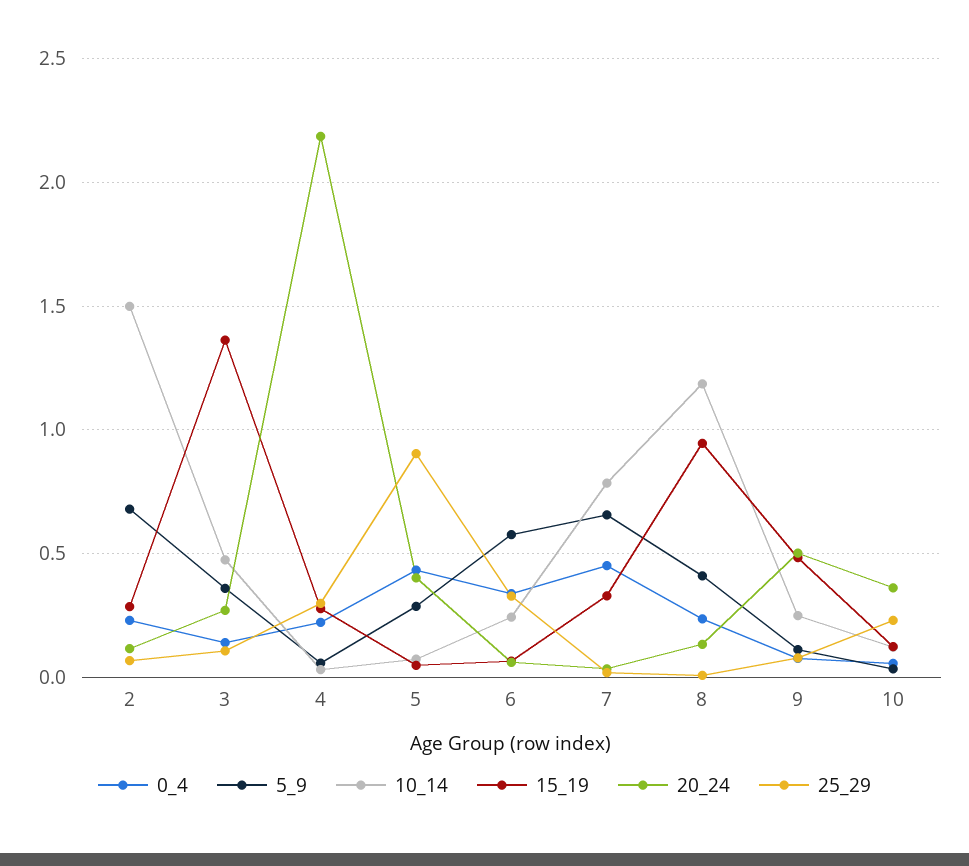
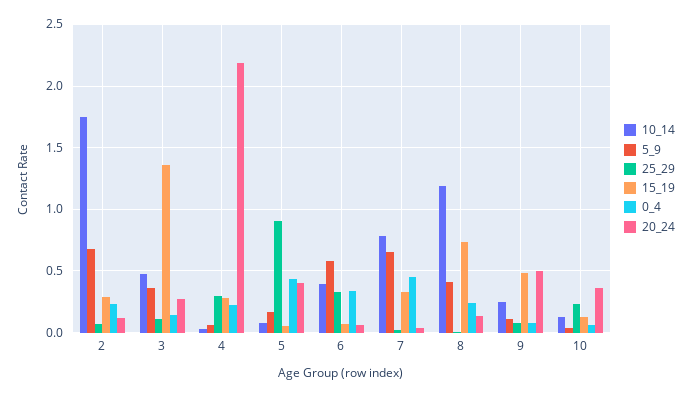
10_14, 2: 1.5 -> 1.75
5_9, 5: 0.3 -> 0.15
10_14, 6: 0.25 -> 0.4
15_19, 8: 0.95 -> 0.75

